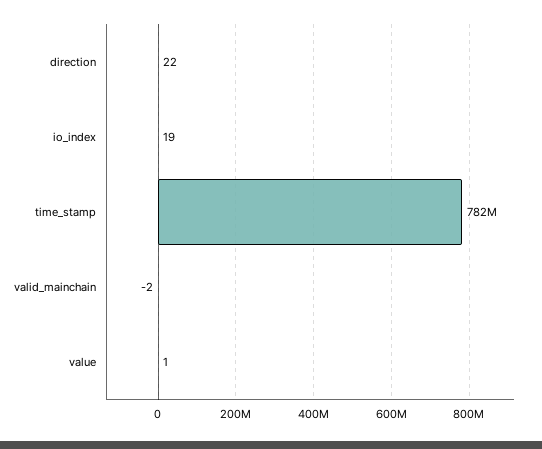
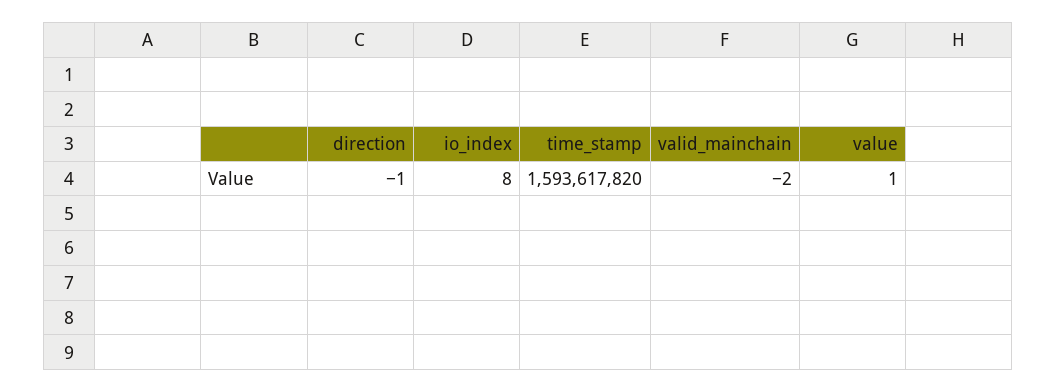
direction: 22 -> -1
io_index: 19 -> 8
time_stamp: 782000000 -> 1593617820

